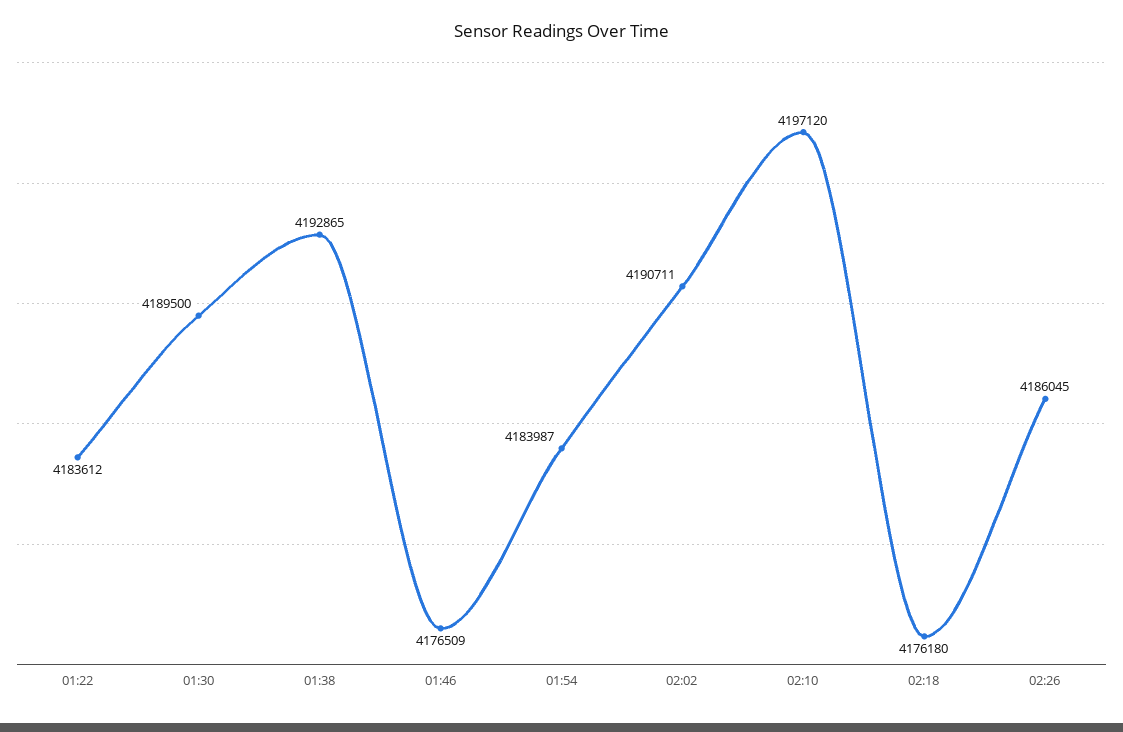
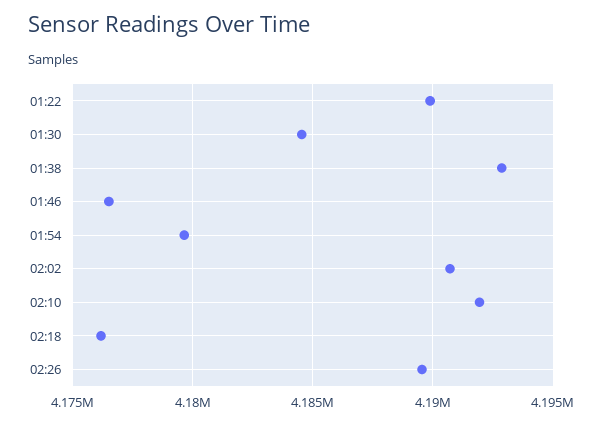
01:22: 4183612 -> 4190000
01:30: 4189500 -> 4184500
01:54: 4183987 -> 4179500
02:10: 4197120 -> 4192000
02:26: 4186045 -> 4189500

